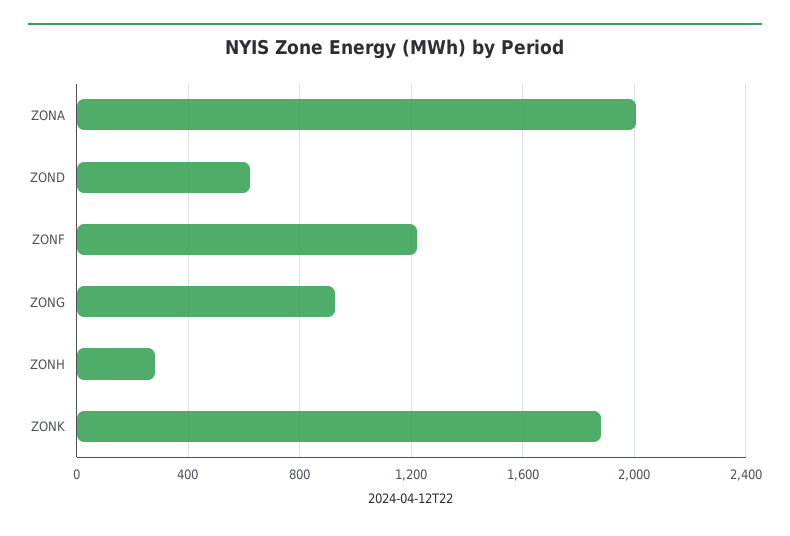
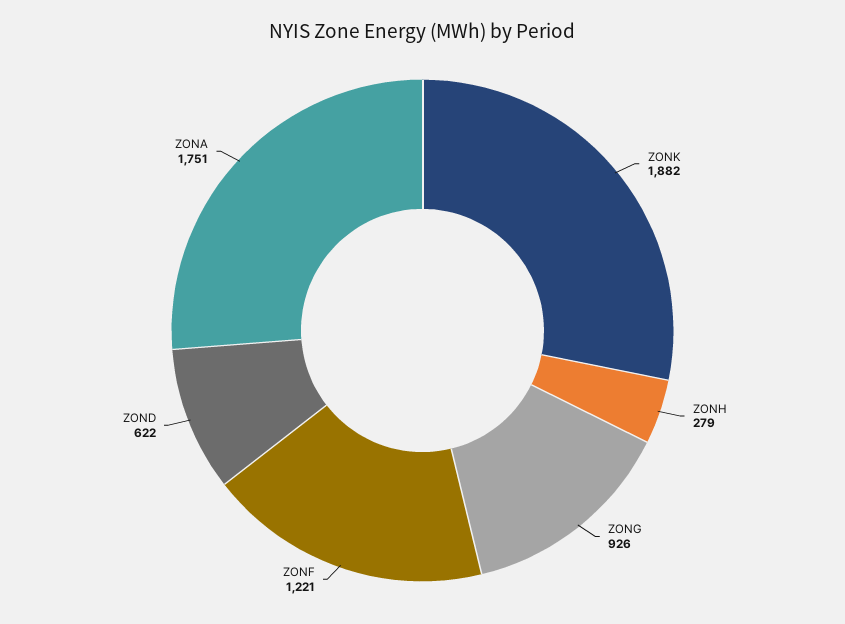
ZONA: 2000 -> 1751

